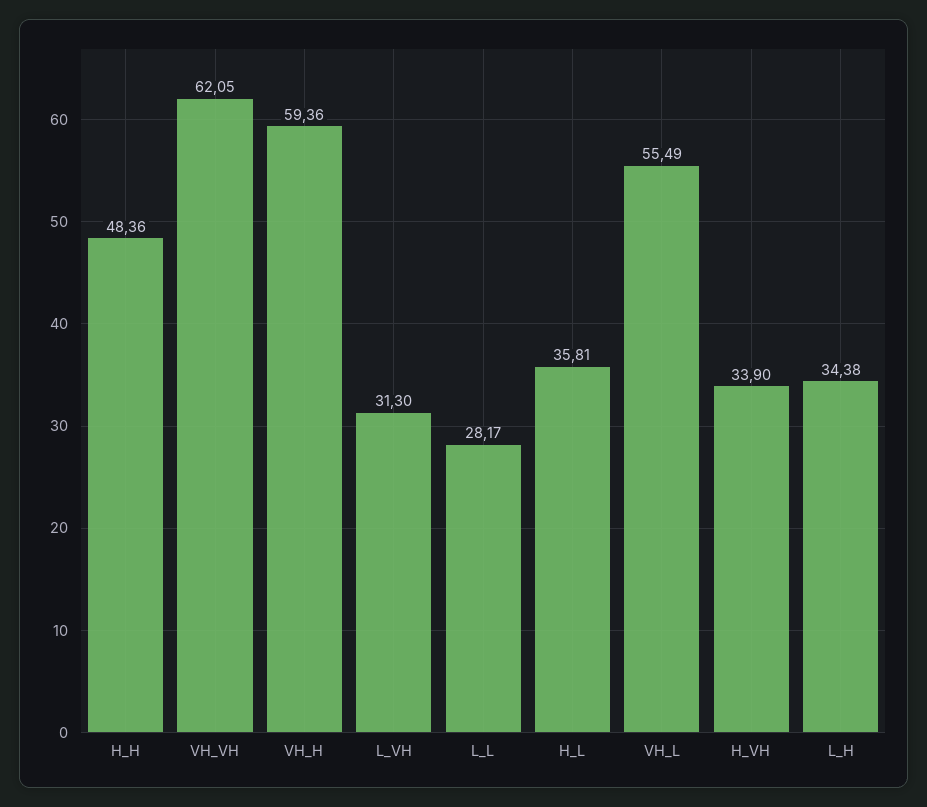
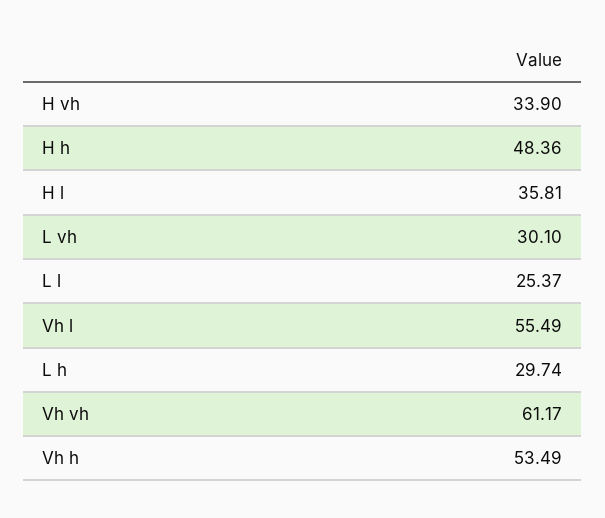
VH_VH: 62.05 -> 61.17
VH_H: 59.36 -> 53.49
L_VH: 31.3 -> 30.1
L_L: 28.17 -> 25.37
L_H: 34.38 -> 29.74

